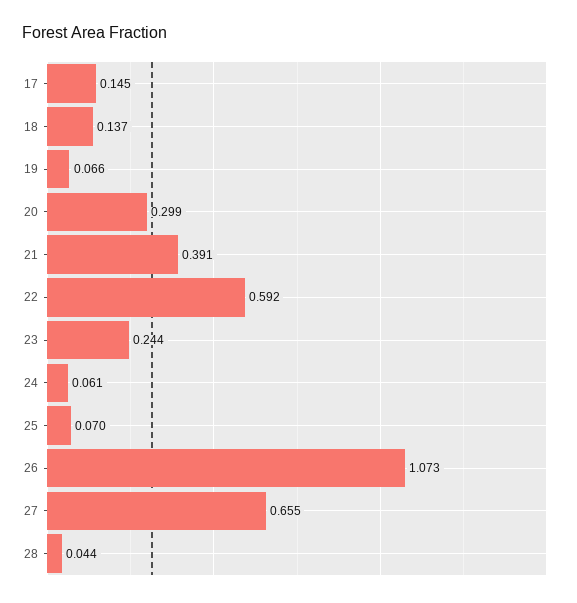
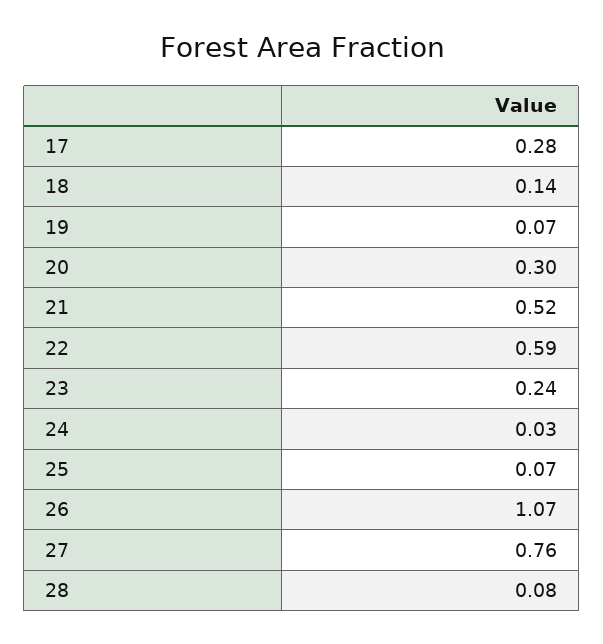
17: 0.145 -> 0.28
21: 0.391 -> 0.52
24: 0.061 -> 0.03
27: 0.655 -> 0.76
28: 0.044 -> 0.08

